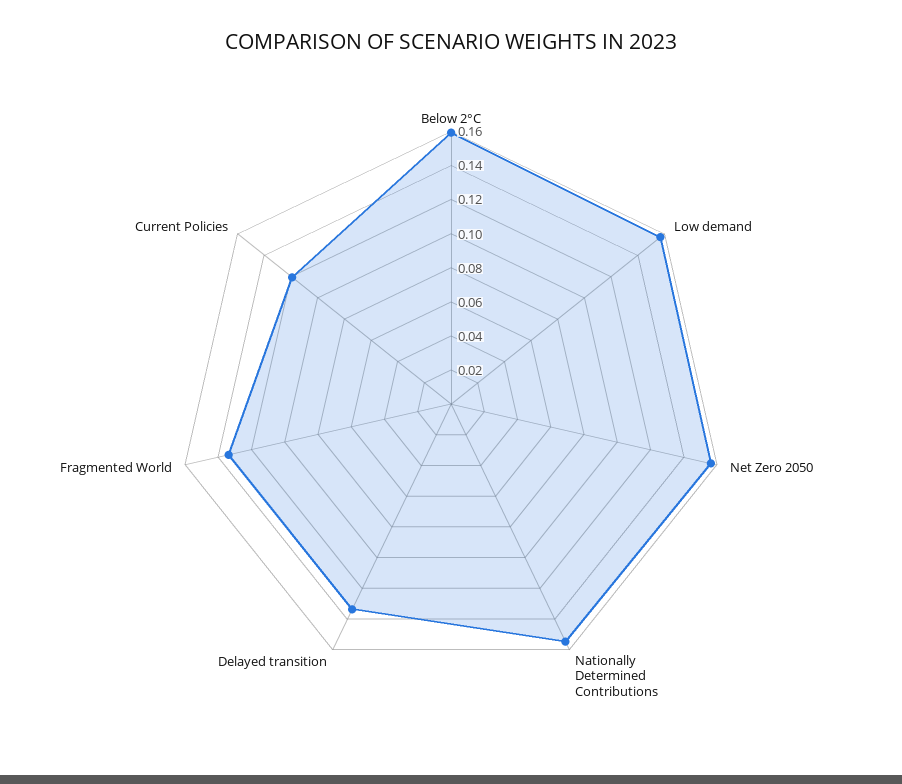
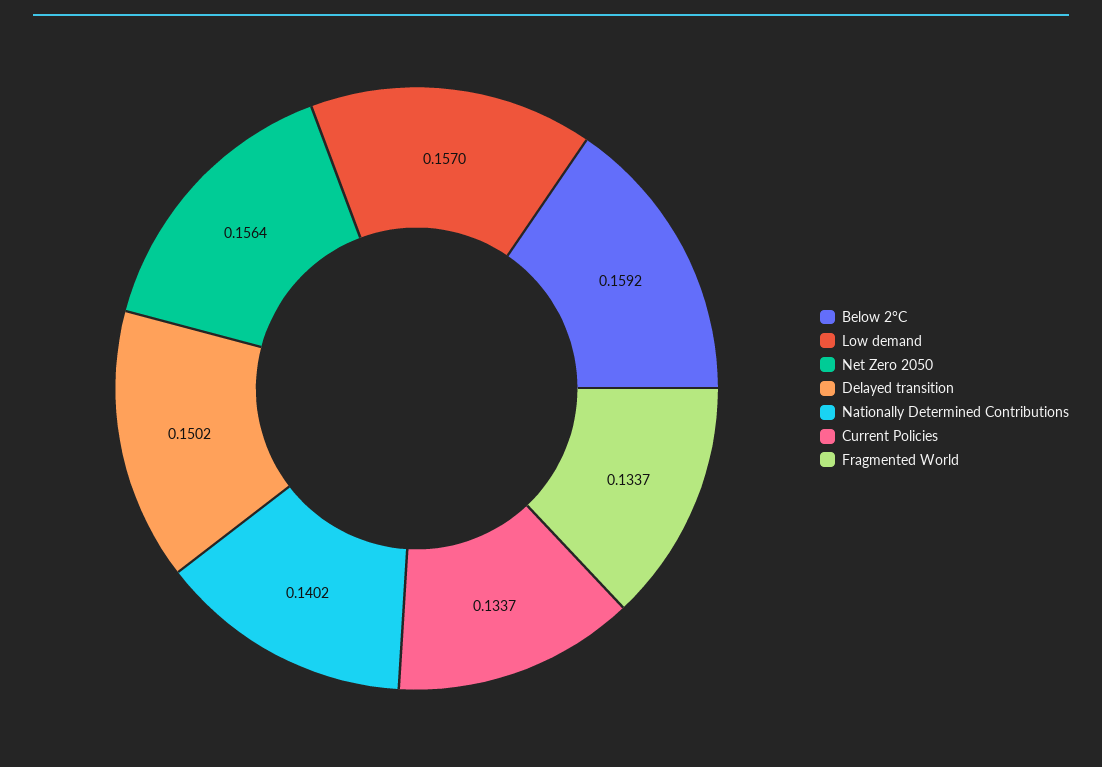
Nationally Determined Contributions: 0.155 -> 0.1402
Delayed transition: 0.135 -> 0.1502
Current Policies: 0.12 -> 0.1337

